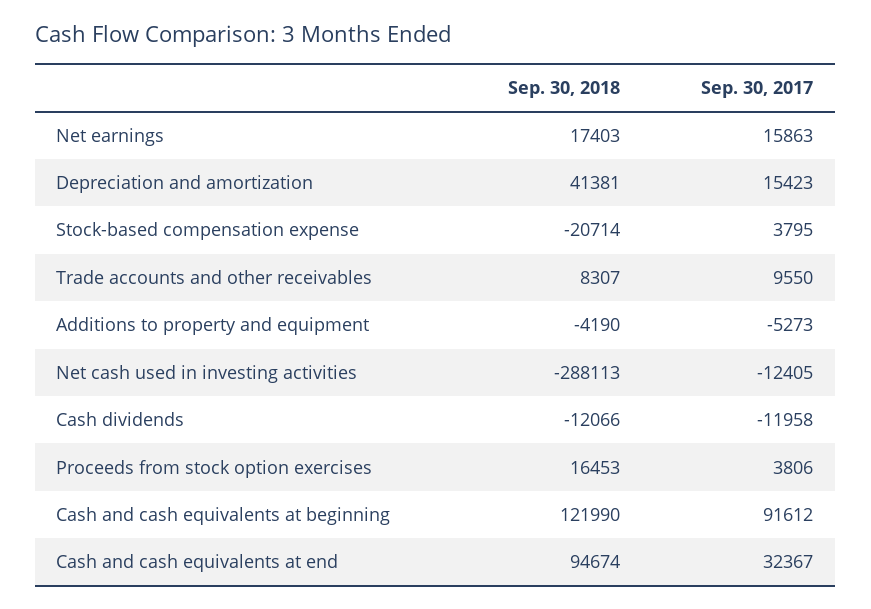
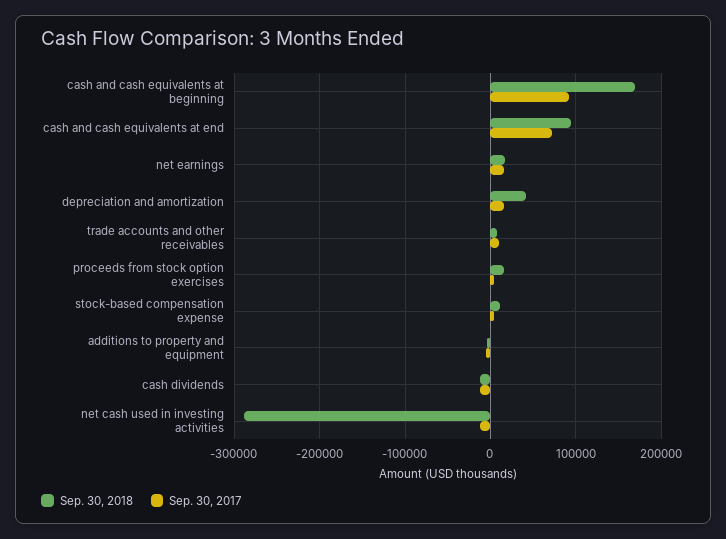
Sep. 30, 2018, Stock-based compensation expense: -20714 -> 10000
Sep. 30, 2018, Cash and cash equivalents at beginning: 121990 -> 170000
Sep. 30, 2017, Cash and cash equivalents at end: 32367 -> 70000

